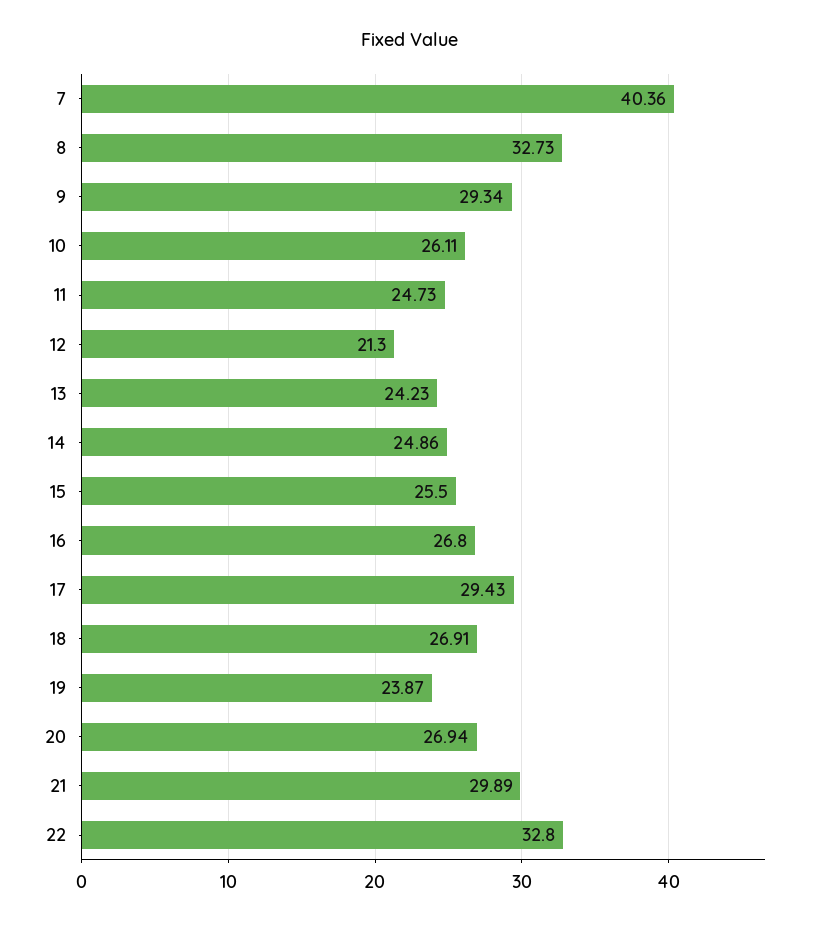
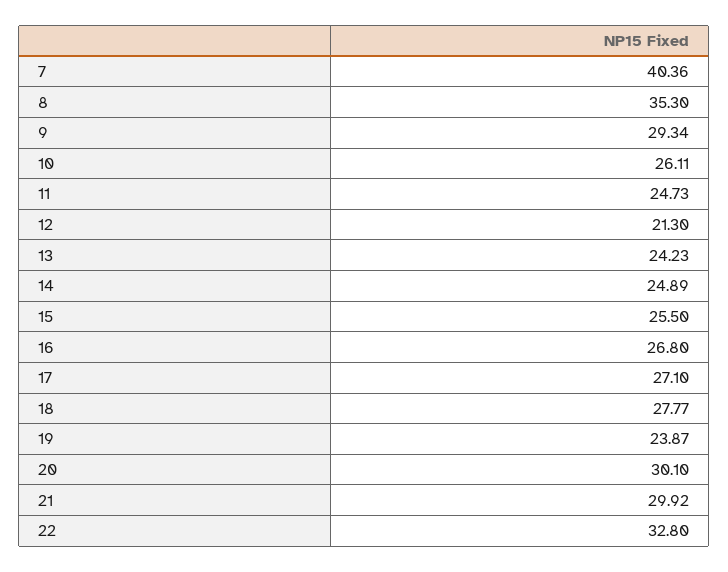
8: 32.73 -> 35.3
14: 24.86 -> 24.89
17: 29.43 -> 27.1
18: 26.91 -> 27.77
20: 26.94 -> 30.1
21: 29.89 -> 29.92

